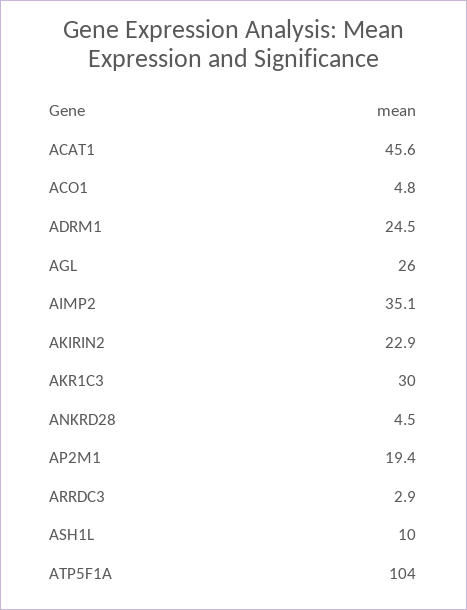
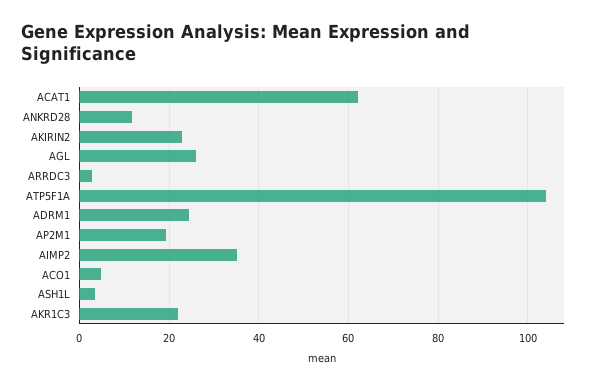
ACAT1: 45.6 -> 62
AKR1C3: 30 -> 22
ANKRD28: 4.5 -> 12
ASH1L: 10 -> 4

